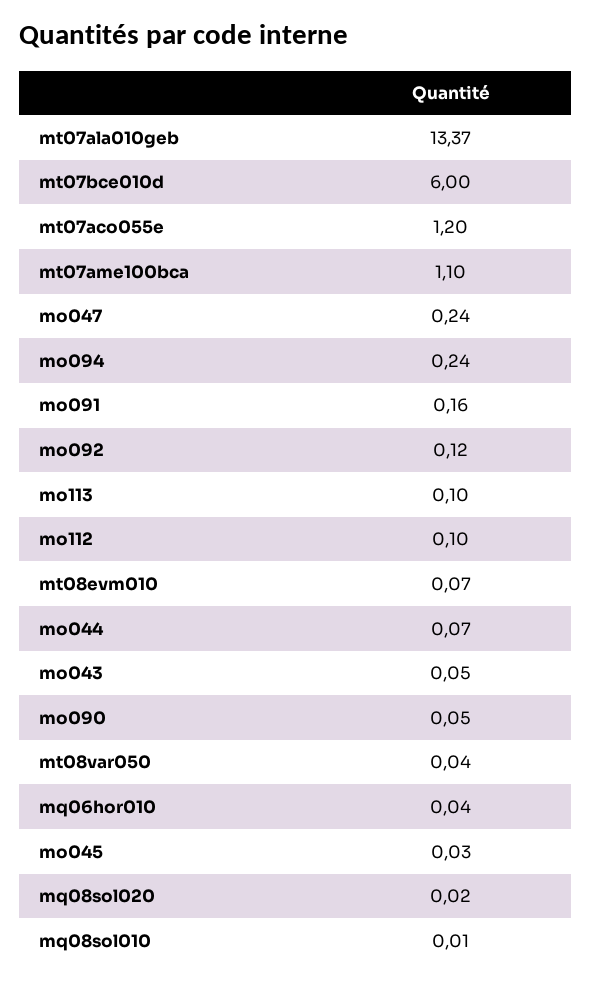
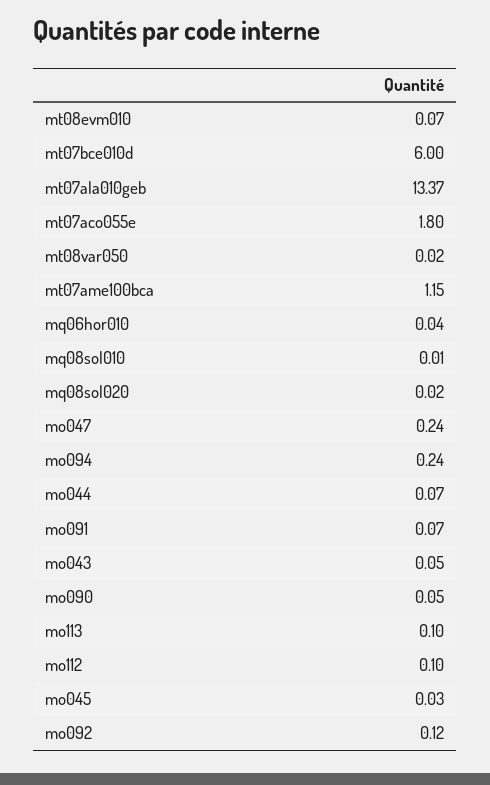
mt07aco055e: 1.2 -> 1.8
mt07ame100bca: 1.1 -> 1.15
mo091: 0.16 -> 0.07
mt08var050: 0.04 -> 0.02

